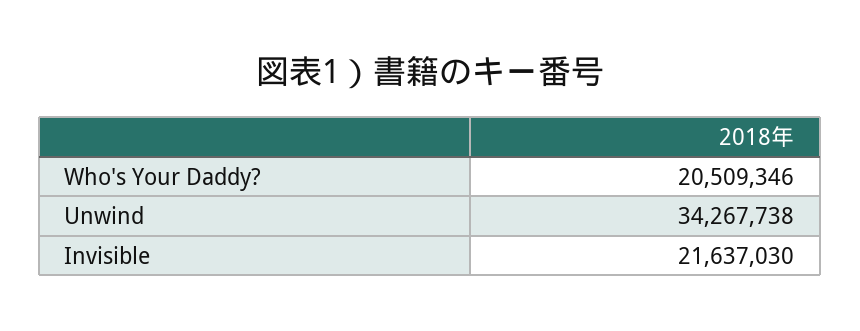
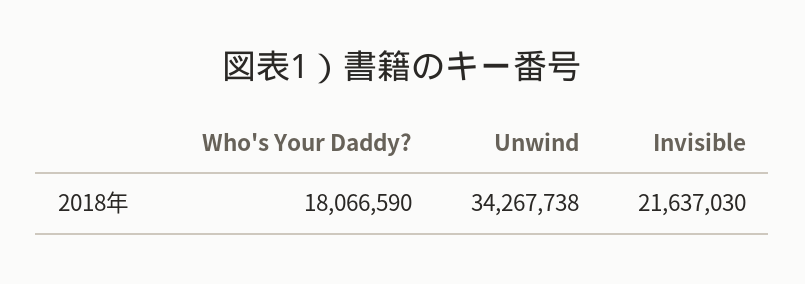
Who's Your Daddy?: 20509346 -> 18066590

